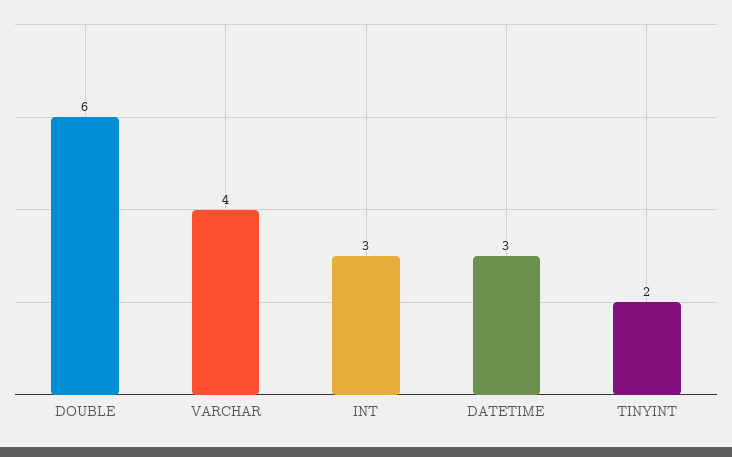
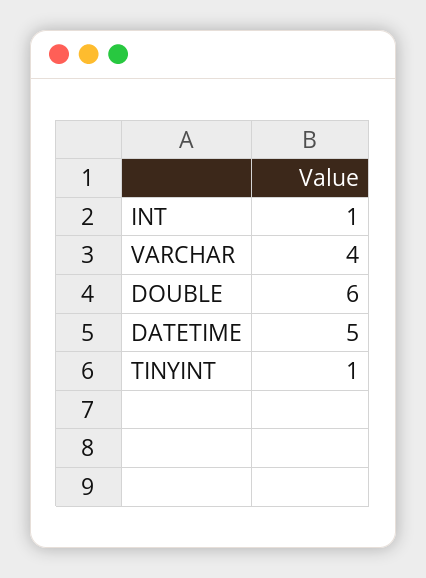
INT: 3 -> 1
DATETIME: 3 -> 5
TINYINT: 2 -> 1

